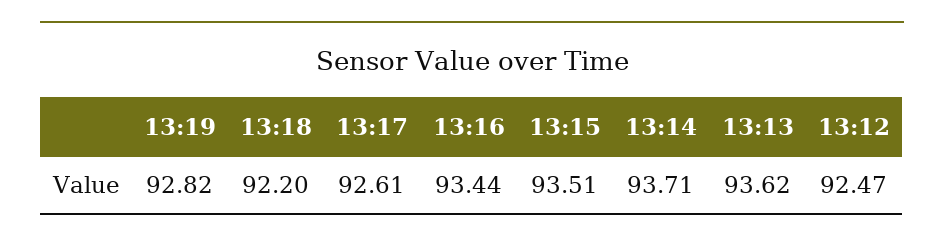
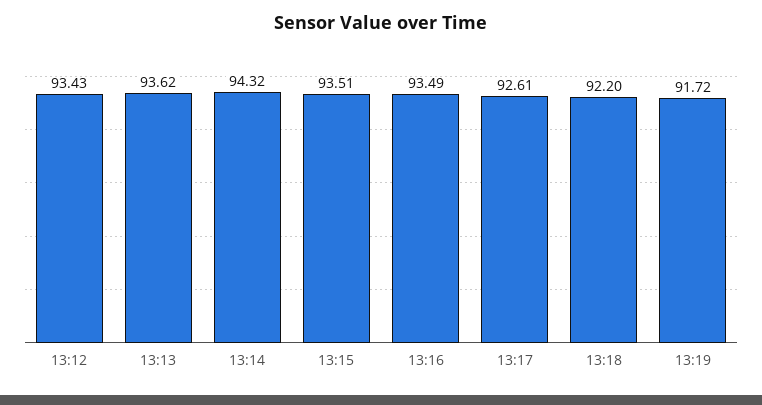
13:19: 92.82 -> 91.72
13:16: 93.44 -> 93.49
13:14: 93.71 -> 94.32
13:12: 92.47 -> 93.43

